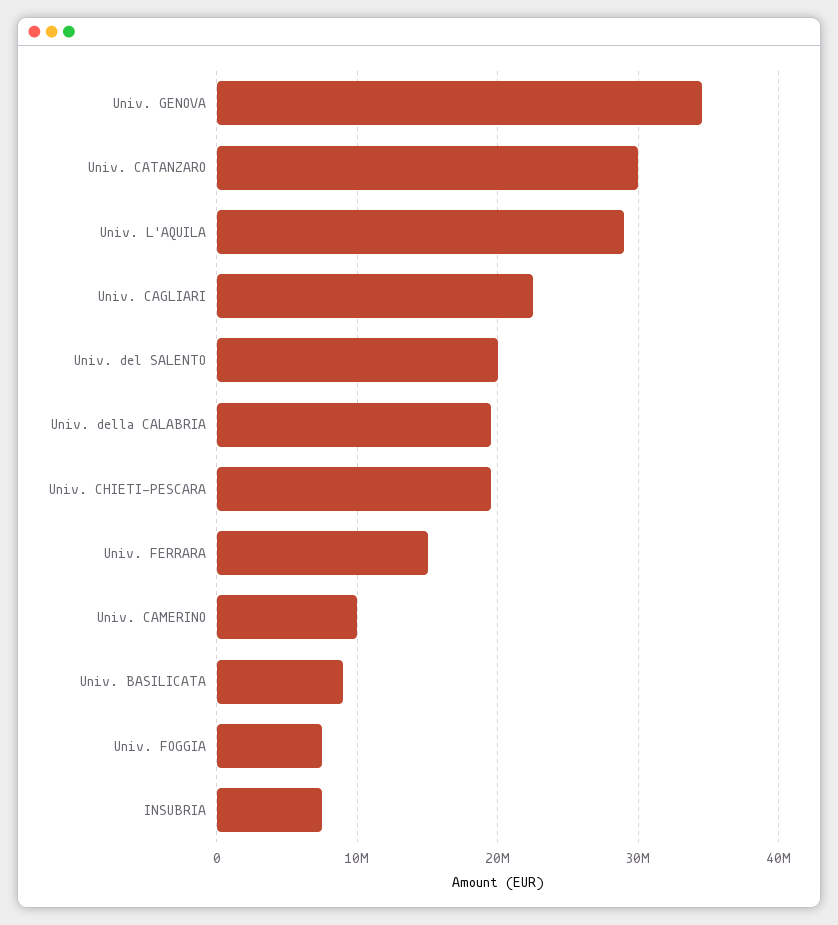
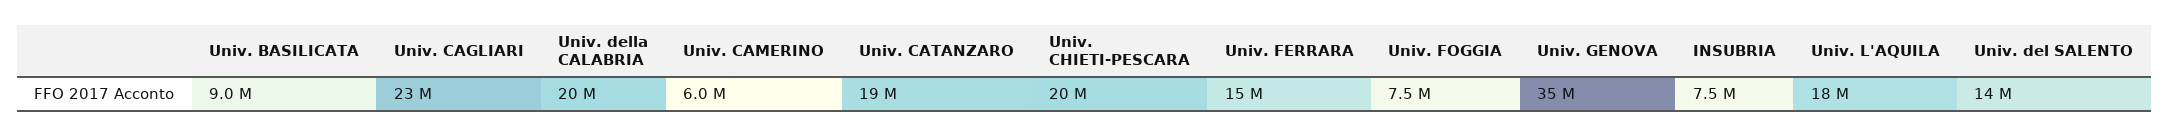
Univ. CATANZARO: 30000000 -> 19000000
Univ. L'AQUILA: 29000000 -> 18000000
Univ. del SALENTO: 20000000 -> 14000000
Univ. CAMERINO: 10000000 -> 6000000

